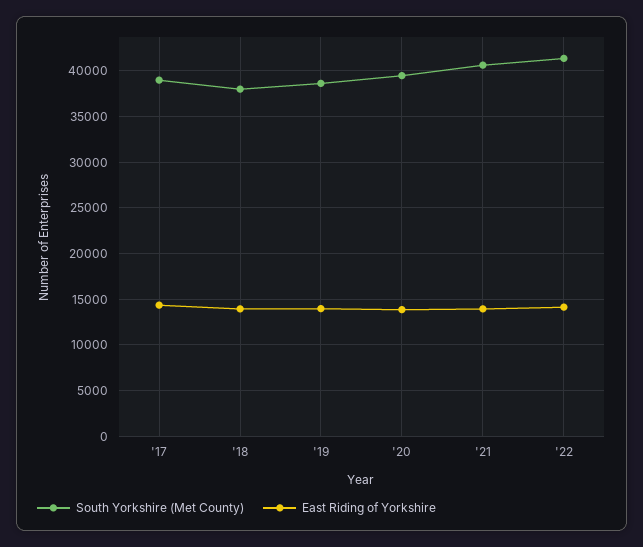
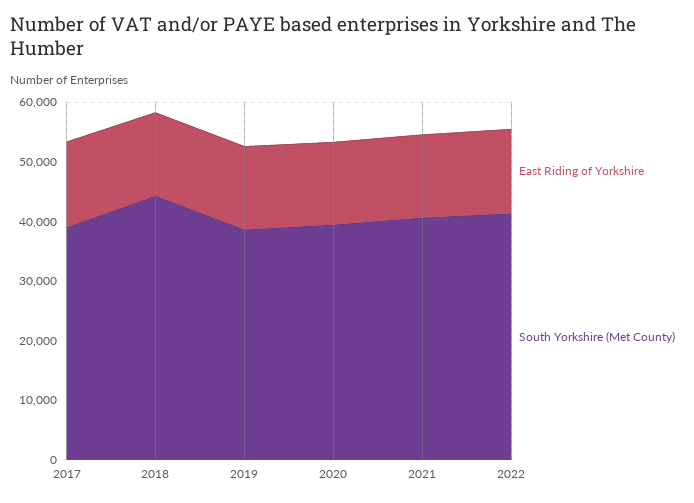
South Yorkshire (Met County), '18: 38000 -> 44000

